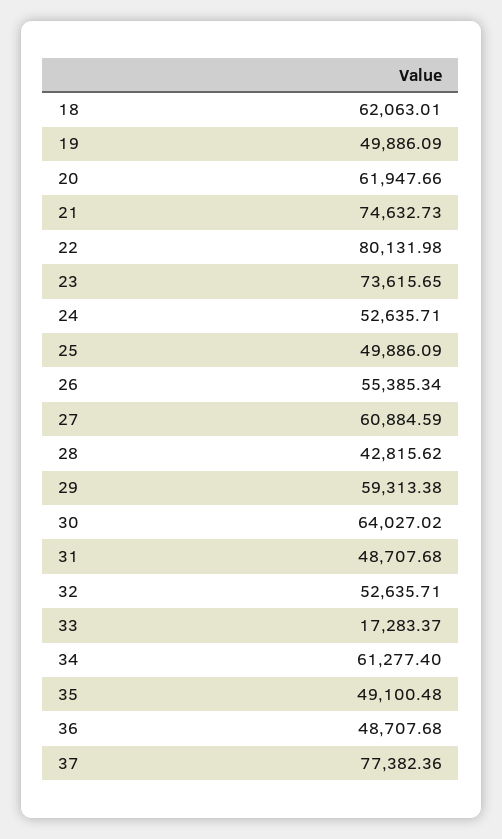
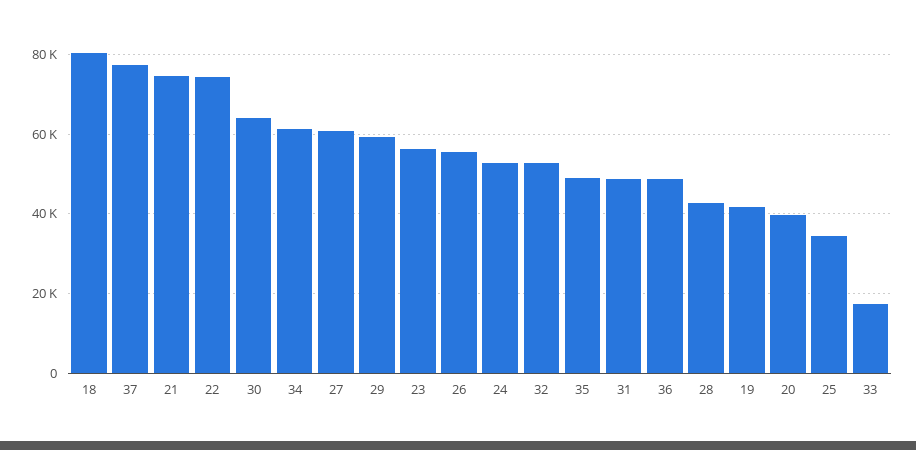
18: 62063.01 -> 80000
19: 49886.09 -> 42000
20: 61947.66 -> 40000
22: 80131.98 -> 74000
23: 73615.65 -> 56000
25: 49886.09 -> 34000

